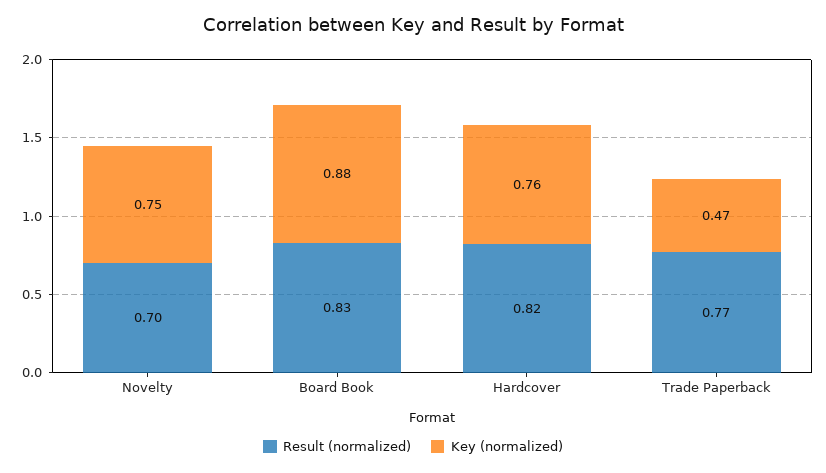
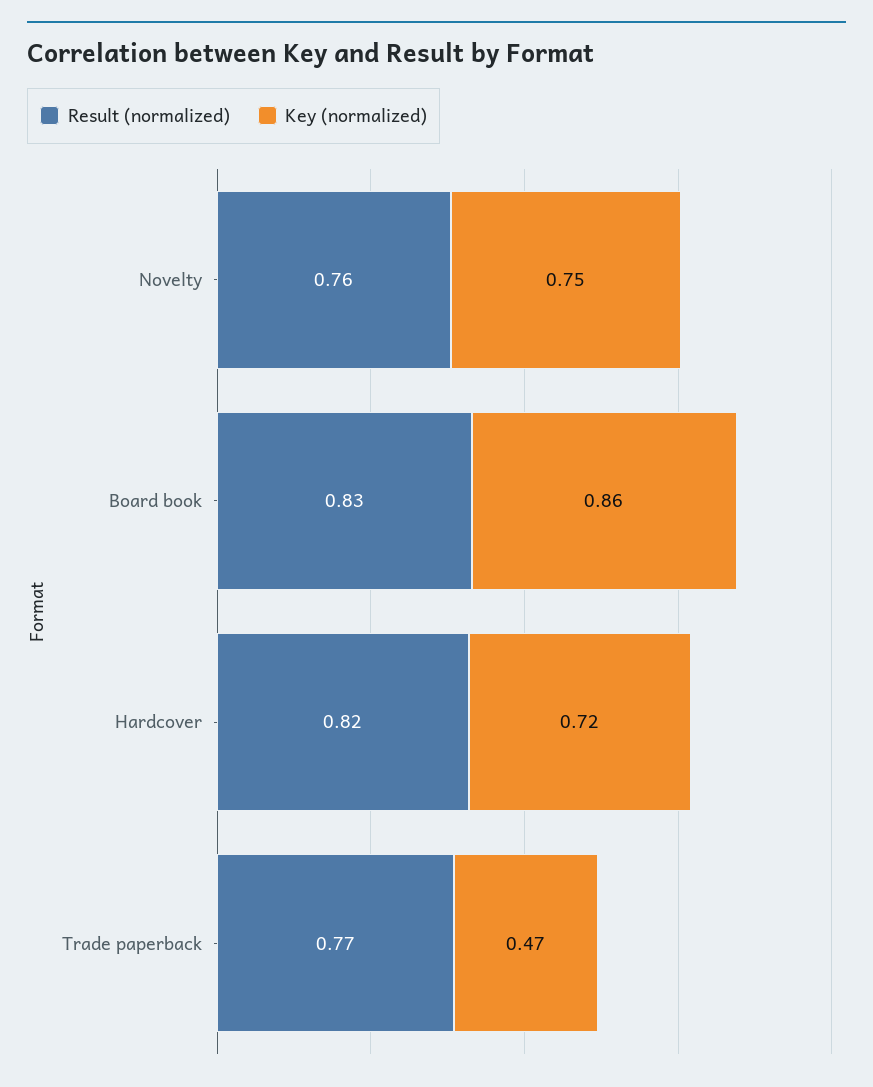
Result (normalized), Novelty: 0.7 -> 0.76
Key (normalized), Board Book: 0.88 -> 0.86
Key (normalized), Hardcover: 0.76 -> 0.72

